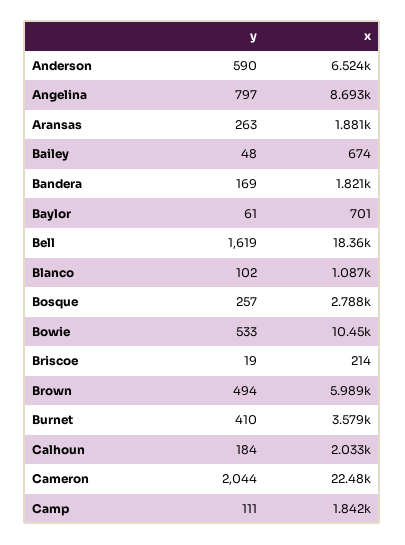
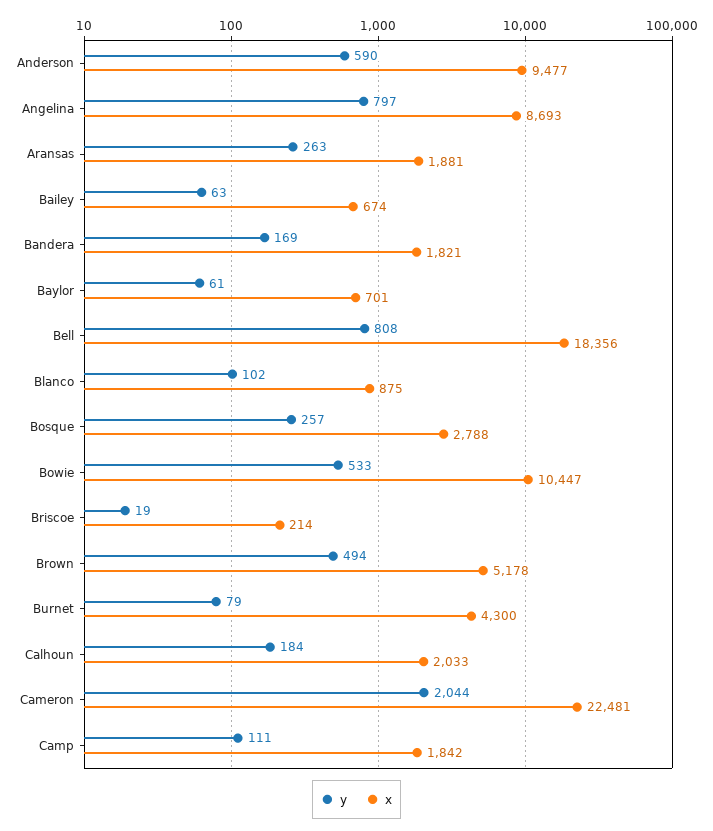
x, Anderson: 6524 -> 9477
y, Bailey: 48 -> 63
y, Bell: 1619 -> 808
x, Blanco: 1087 -> 875
x, Brown: 5989 -> 5178
y, Burnet: 410 -> 79
x, Burnet: 3579 -> 4300

